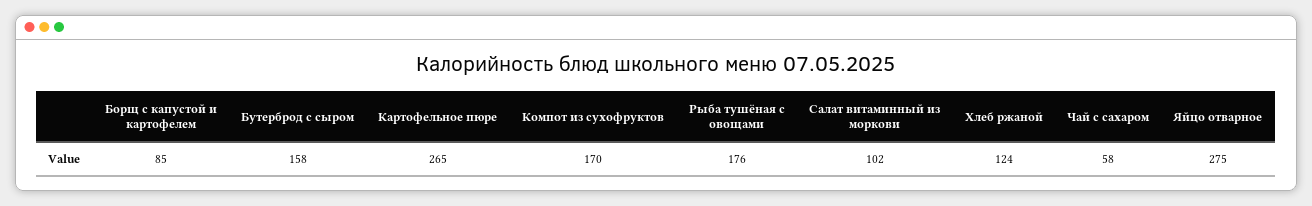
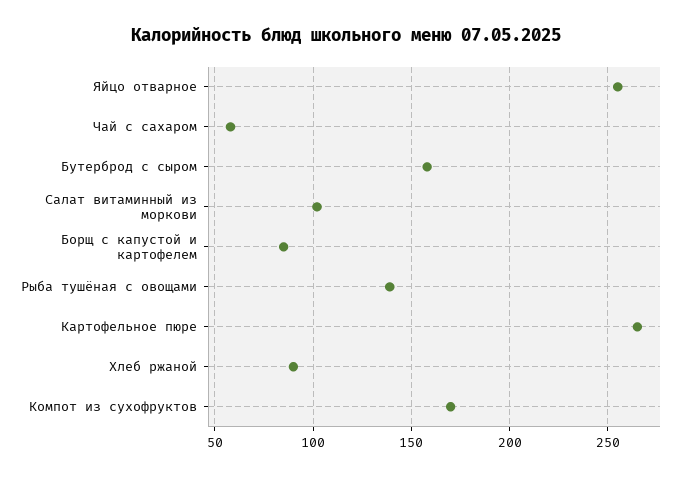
Рыба тушёная с овощами: 176 -> 140
Хлеб ржаной: 124 -> 90
Яйцо отварное: 275 -> 255

